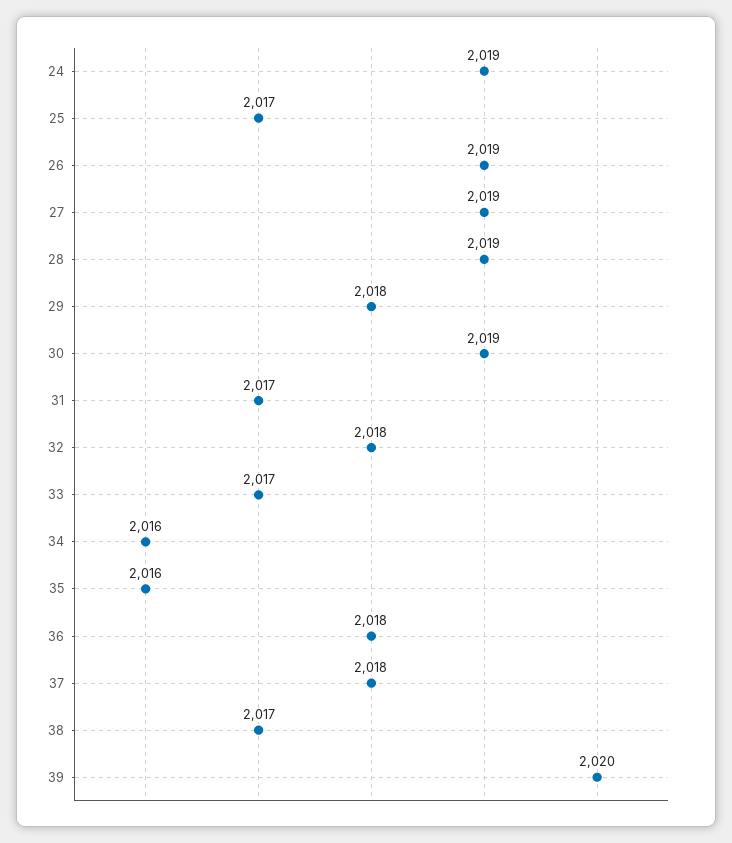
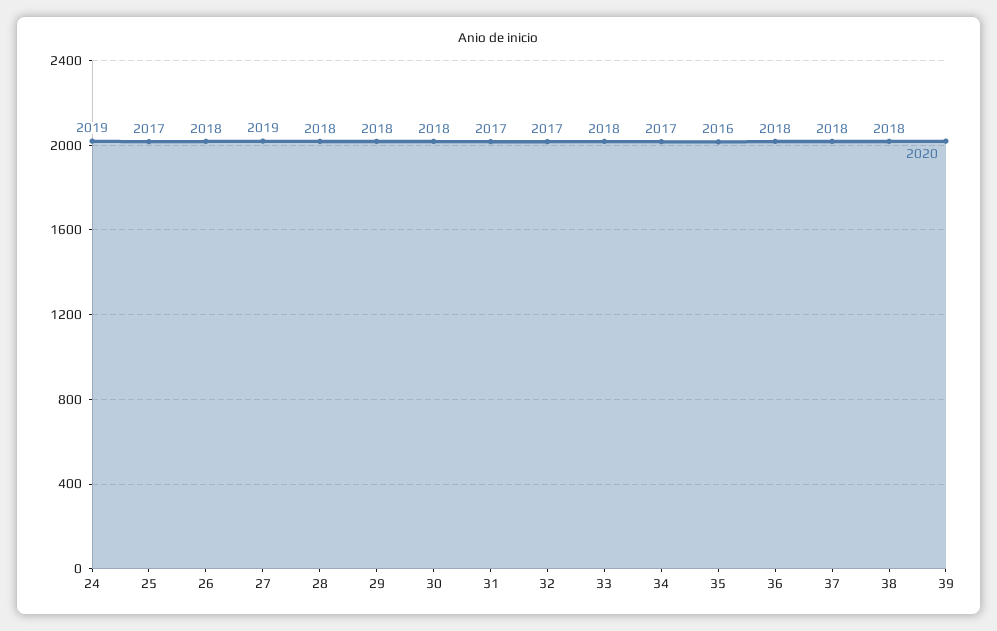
26: 2019 -> 2018
28: 2019 -> 2018
30: 2019 -> 2018
32: 2018 -> 2017
33: 2017 -> 2018
34: 2016 -> 2017
38: 2017 -> 2018

